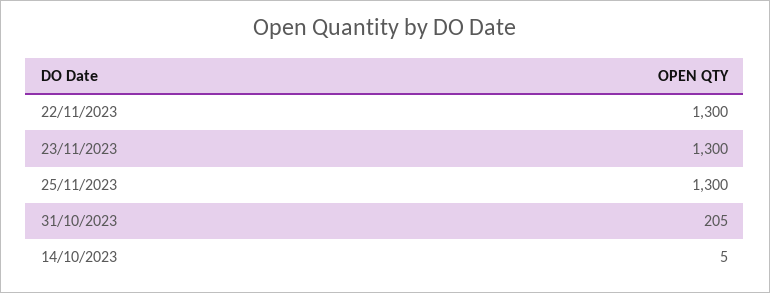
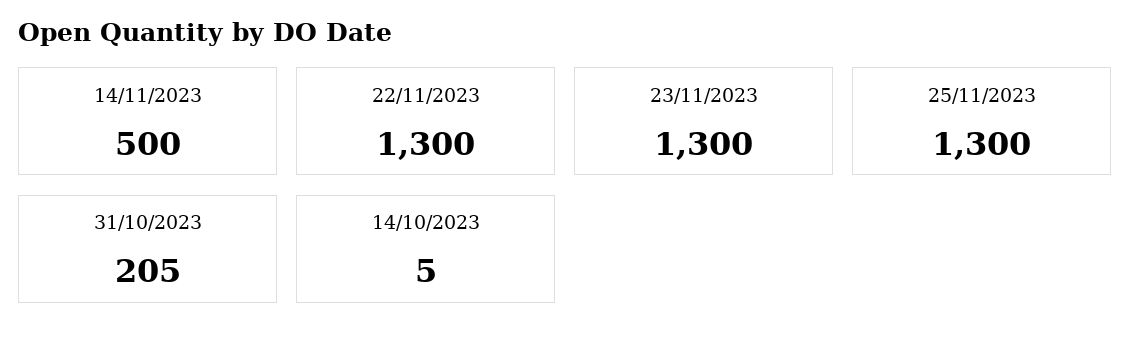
14/11/2023: none -> 500

